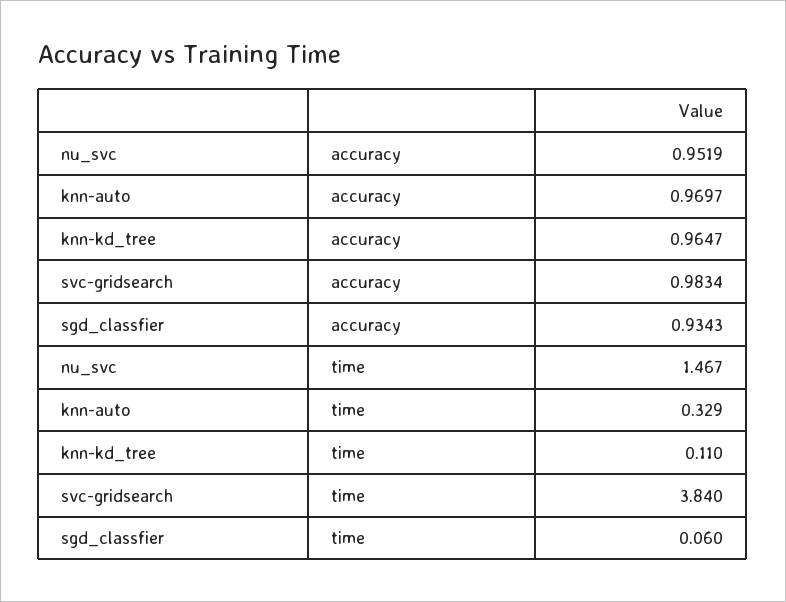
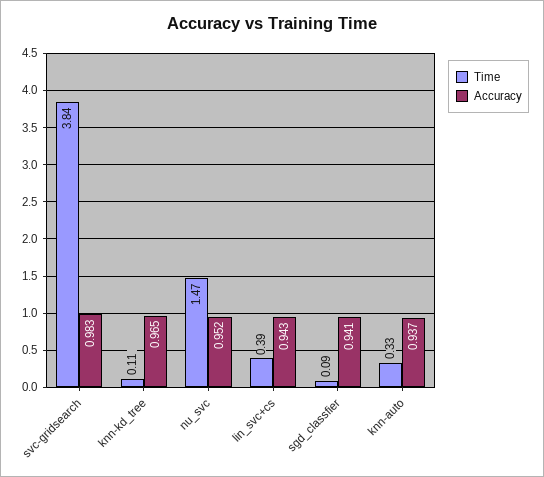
accuracy, knn-auto: 0.9697 -> 0.937
accuracy, sgd_classfier: 0.9343 -> 0.941
time, sgd_classfier: 0.06 -> 0.09
time, lin_svc+cs: none -> 0.39
accuracy, lin_svc+cs: none -> 0.943

